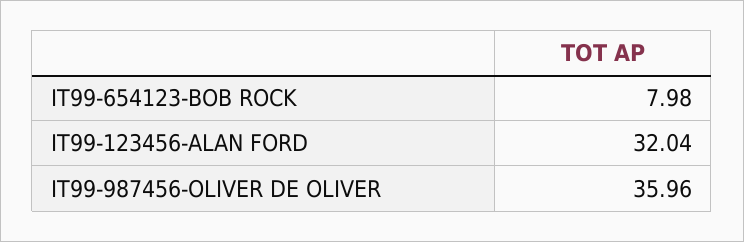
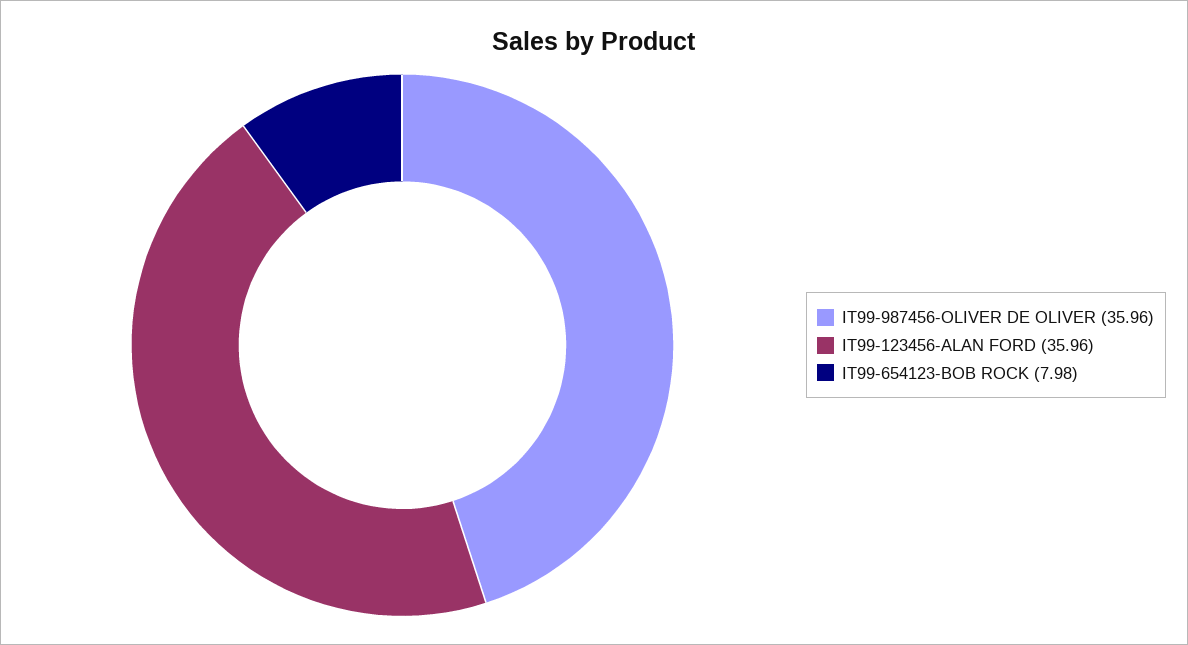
IT99-123456-ALAN FORD: 32.04 -> 35.96

